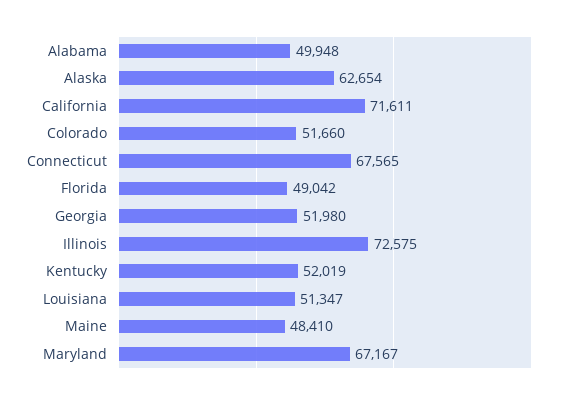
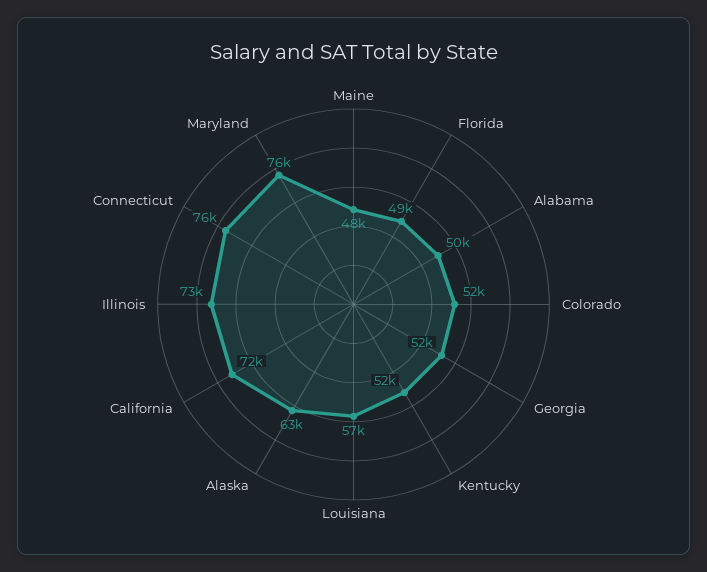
Connecticut: 67565 -> 76000
Louisiana: 51347 -> 57000
Maryland: 67167 -> 76000

